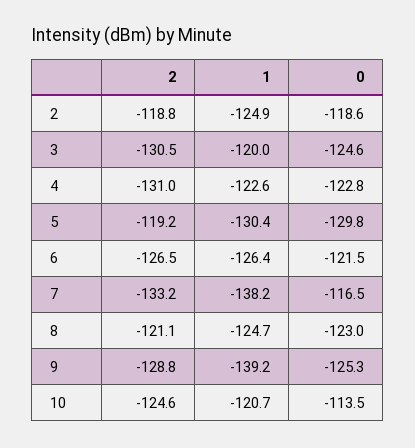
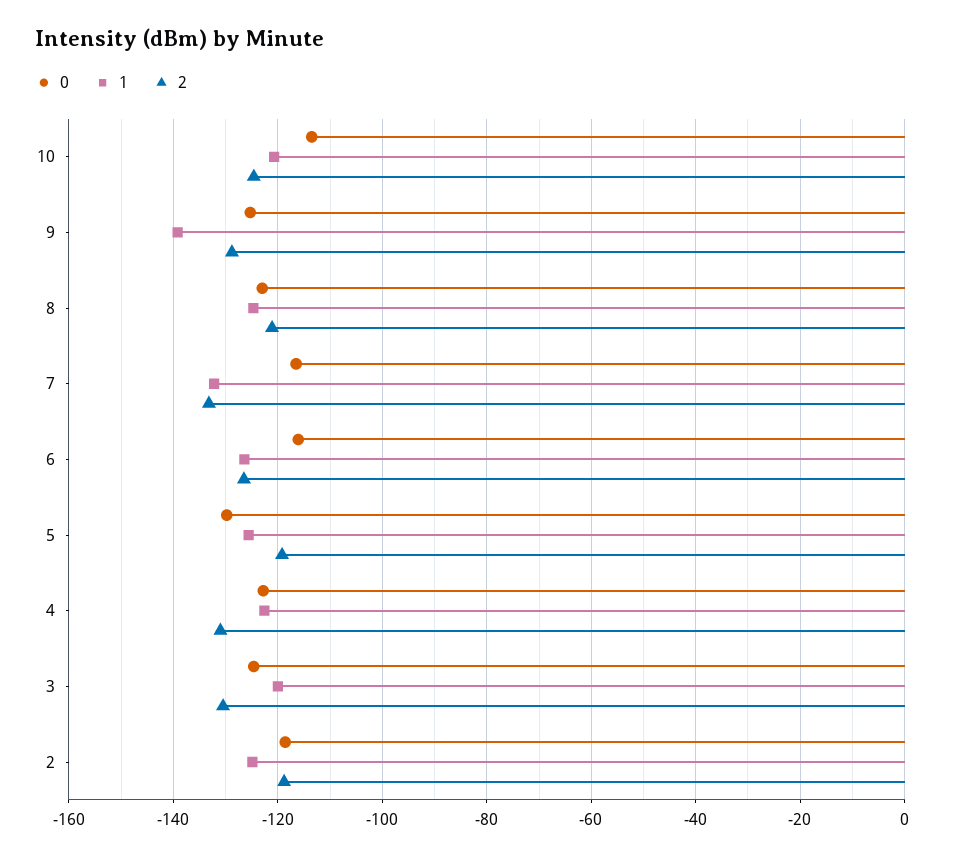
1, 5: -130.4 -> -126
0, 6: -121.5 -> -116
1, 7: -138.2 -> -132

